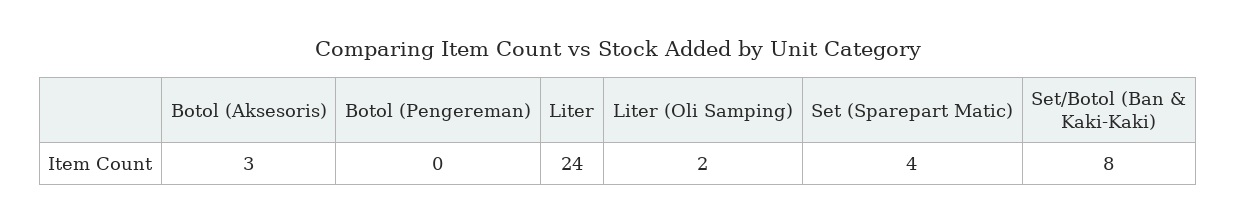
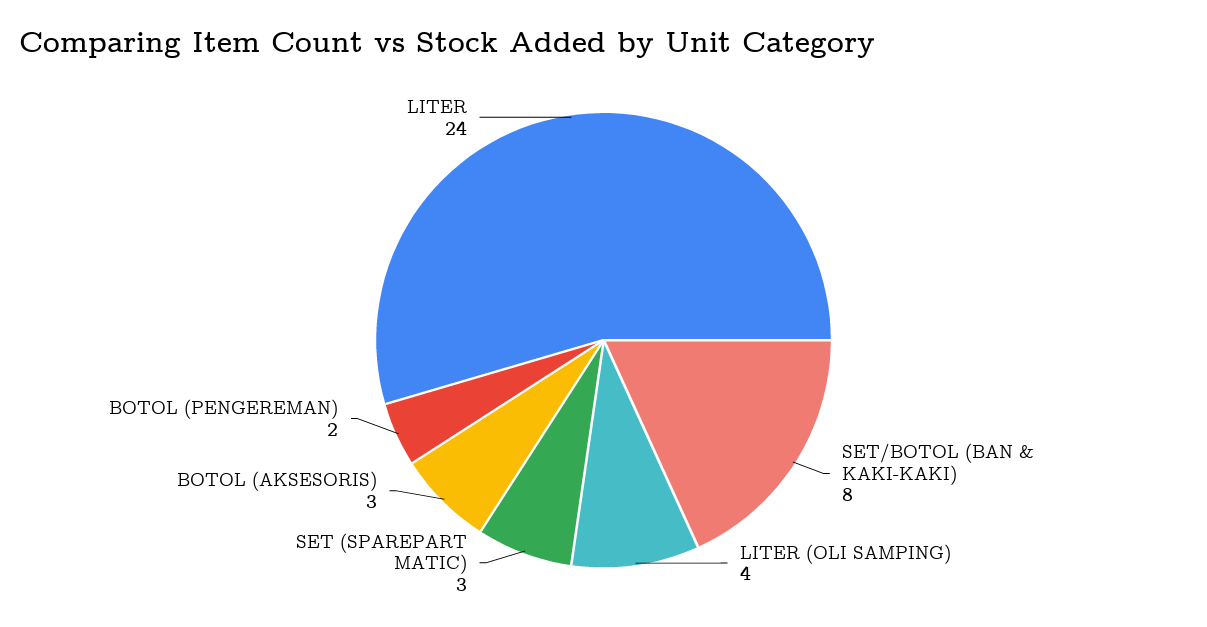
Botol (Pengereman): 0 -> 2
Liter (Oli Samping): 2 -> 4
Set (Sparepart Matic): 4 -> 3

